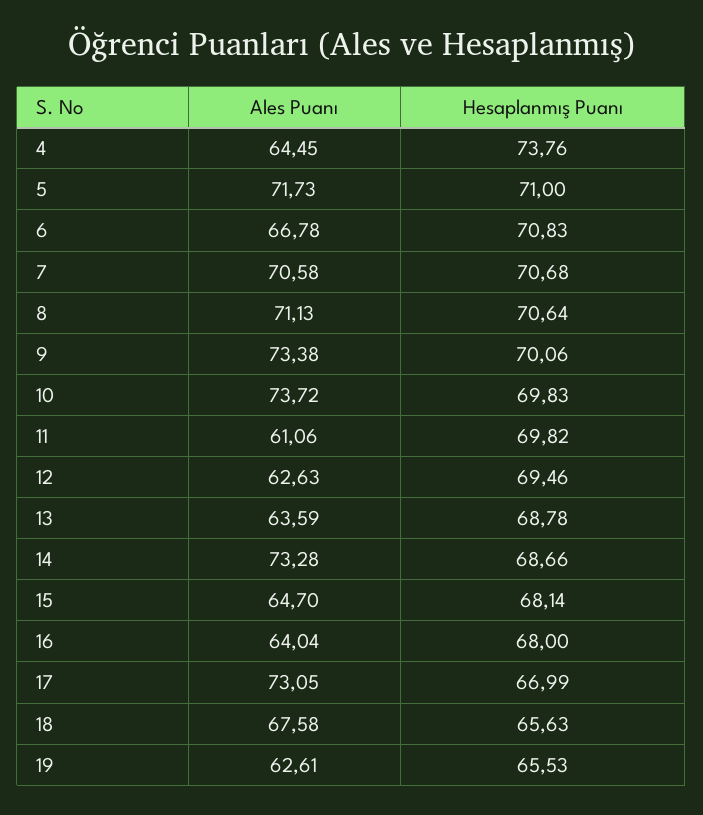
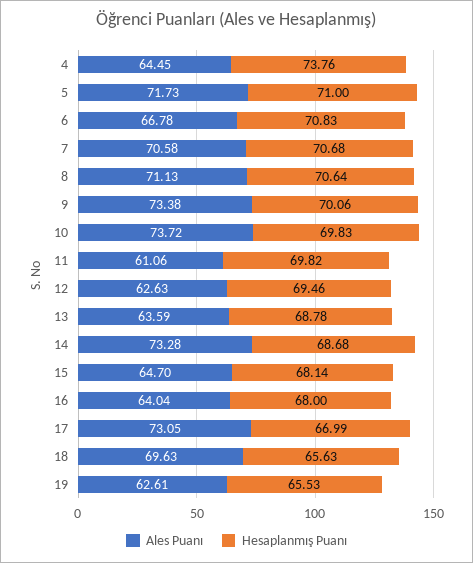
Hesaplanmış Puanı, 14: 68.66 -> 68.68
Ales Puanı, 18: 67.58 -> 69.63

